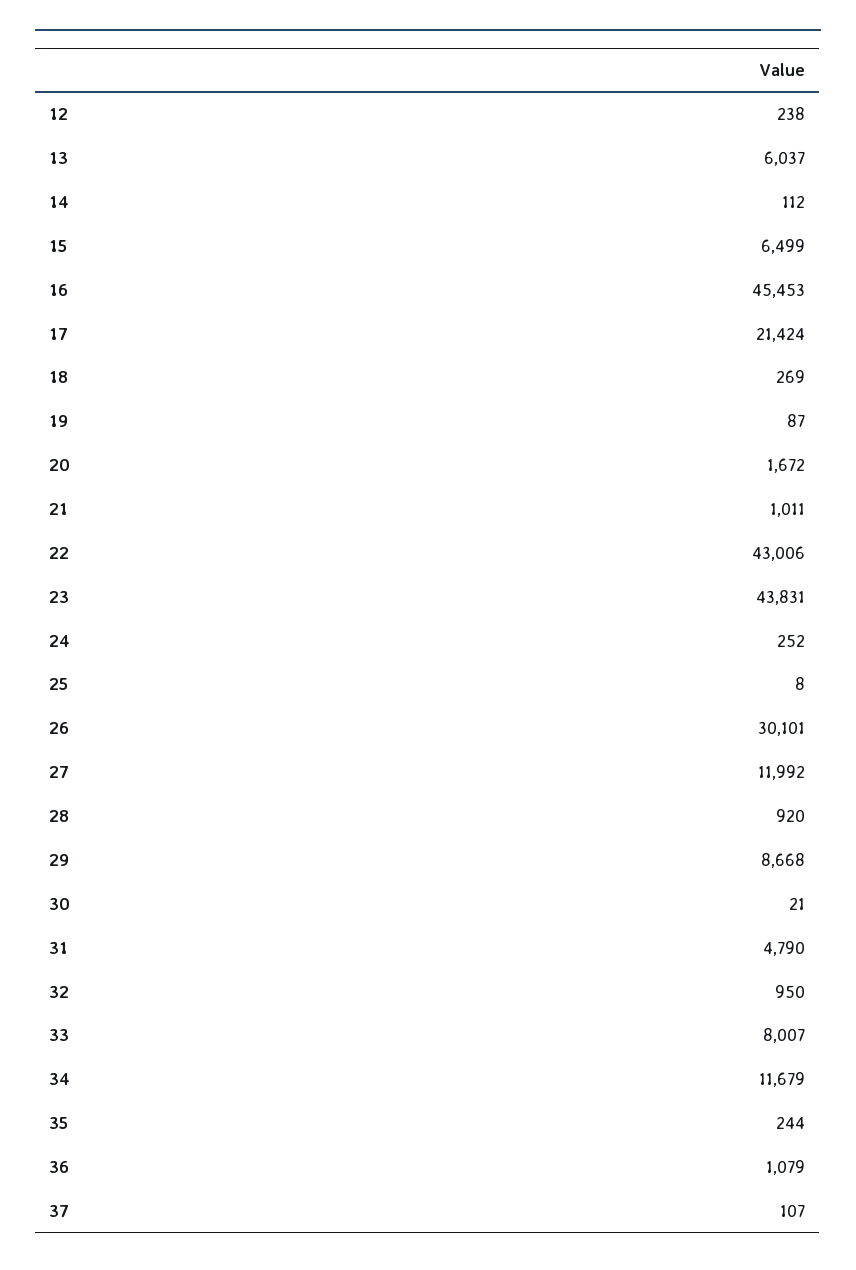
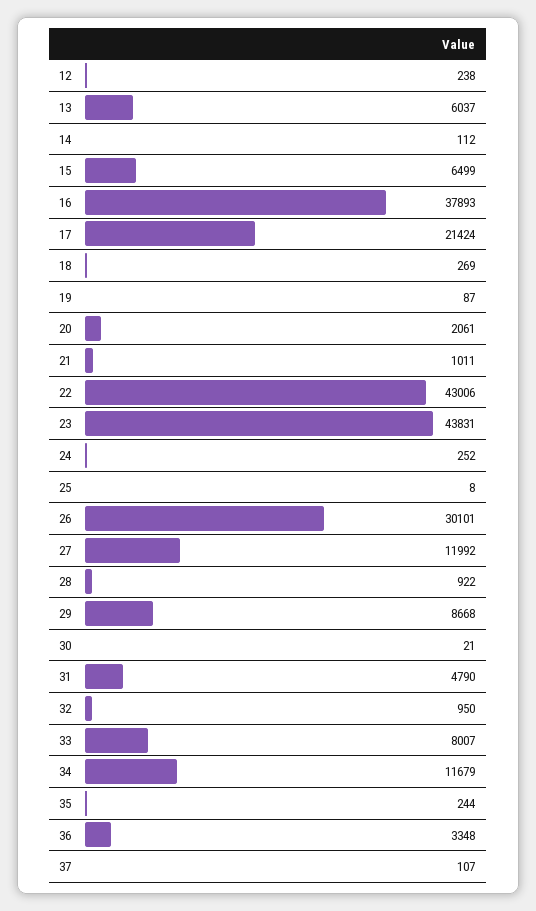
16: 45453 -> 37893
20: 1672 -> 2061
28: 920 -> 922
36: 1079 -> 3348

